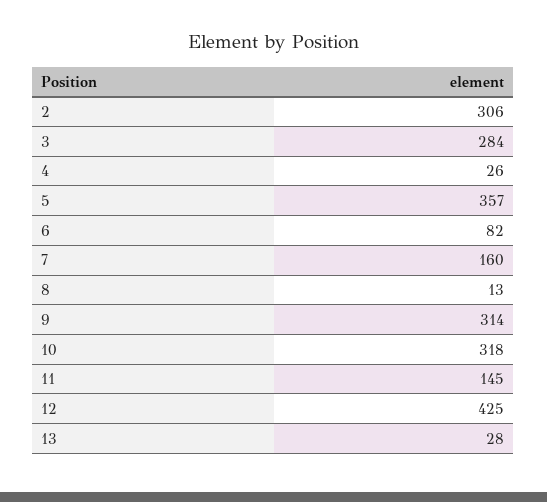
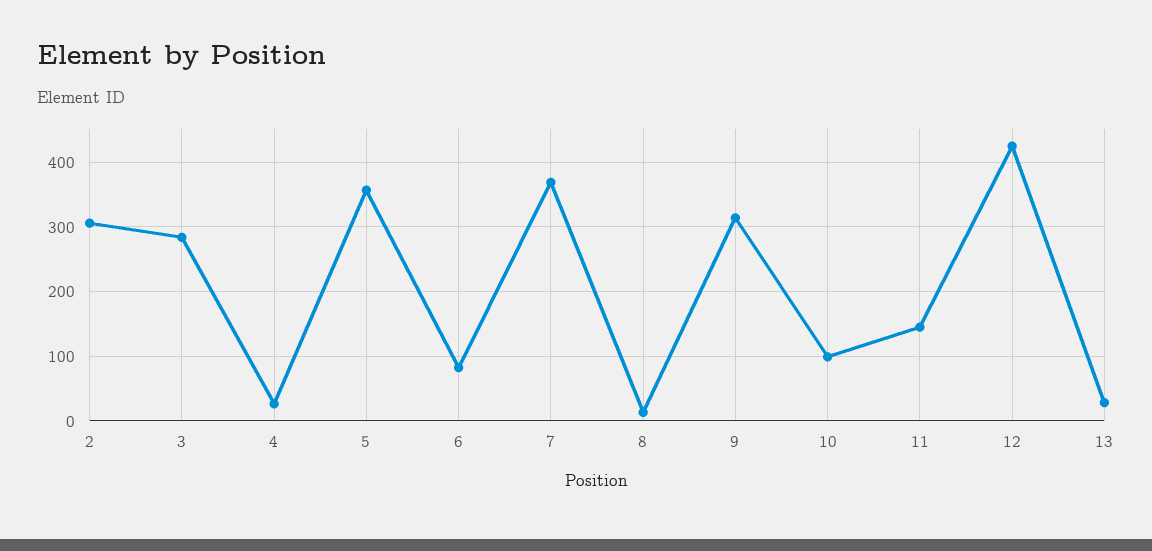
7: 160 -> 370
10: 318 -> 100

